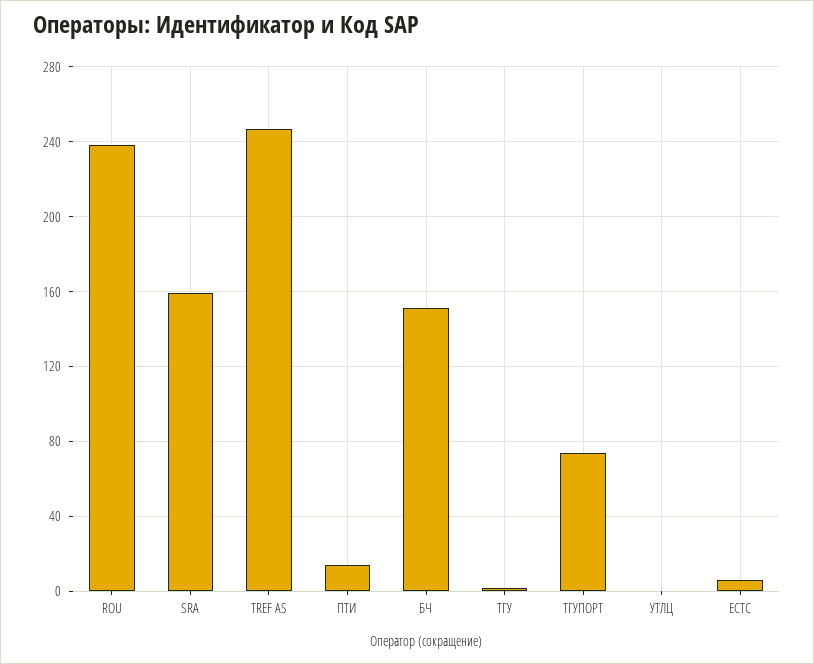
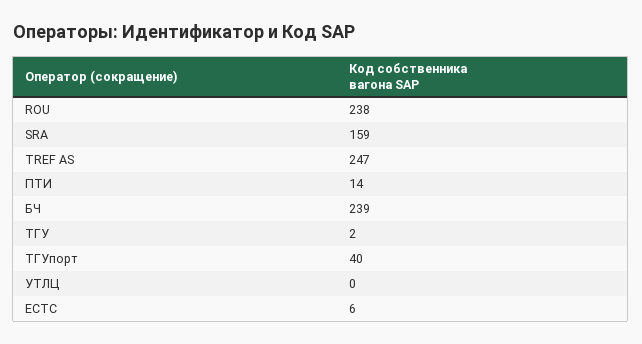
БЧ: 150 -> 239
ТГУПОРТ: 75 -> 40

